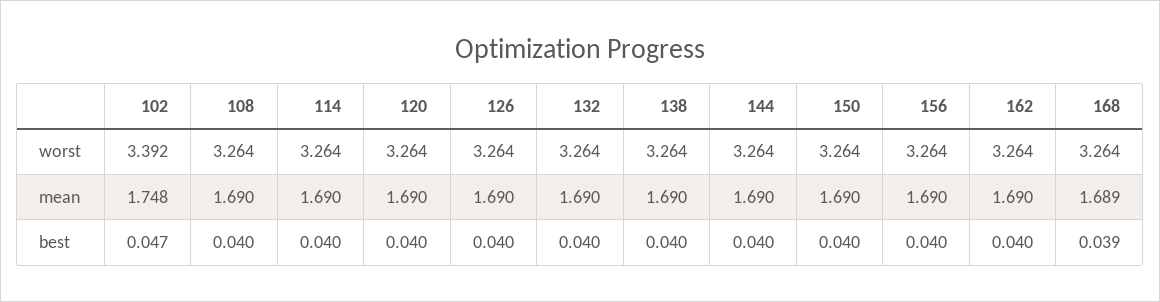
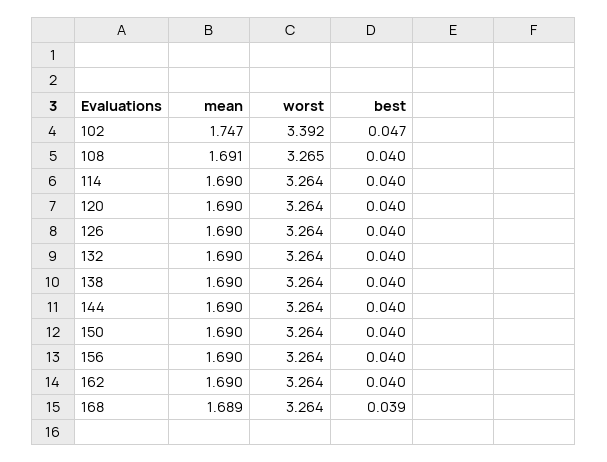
108, worst: 3.264 -> 3.265
102, mean: 1.748 -> 1.747
108, mean: 1.69 -> 1.691

